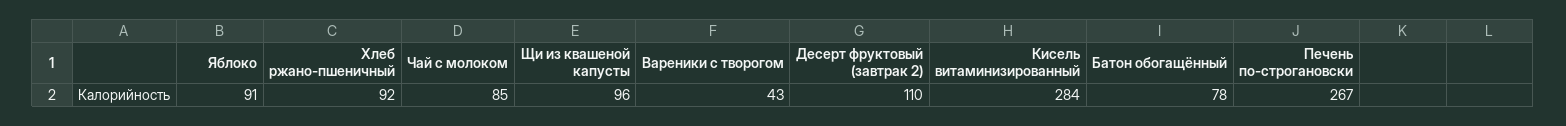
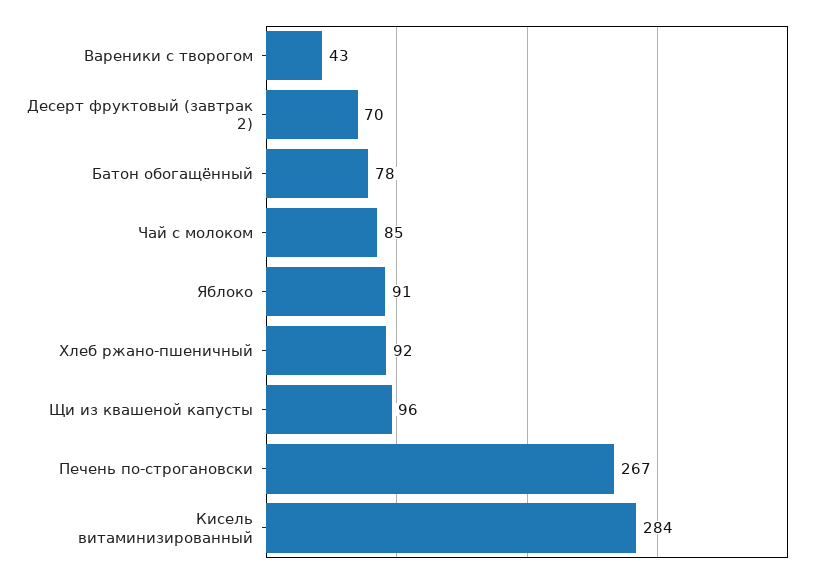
Десерт фруктовый (завтрак 2): 110 -> 70

